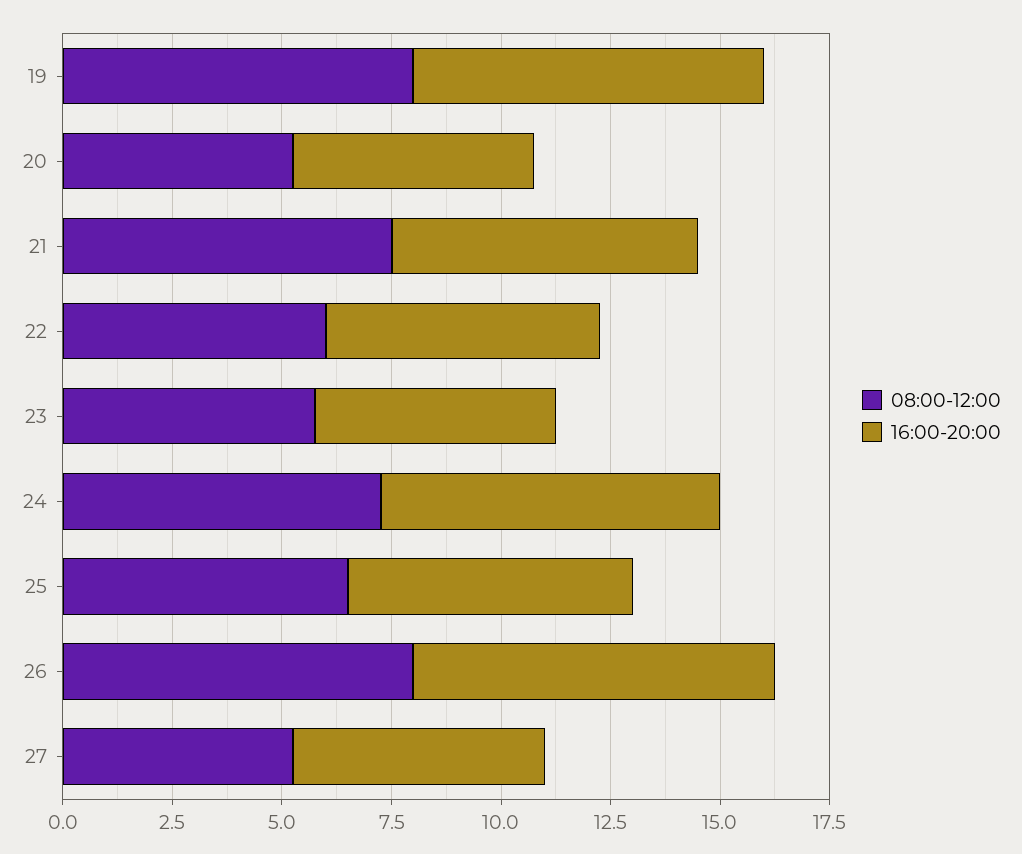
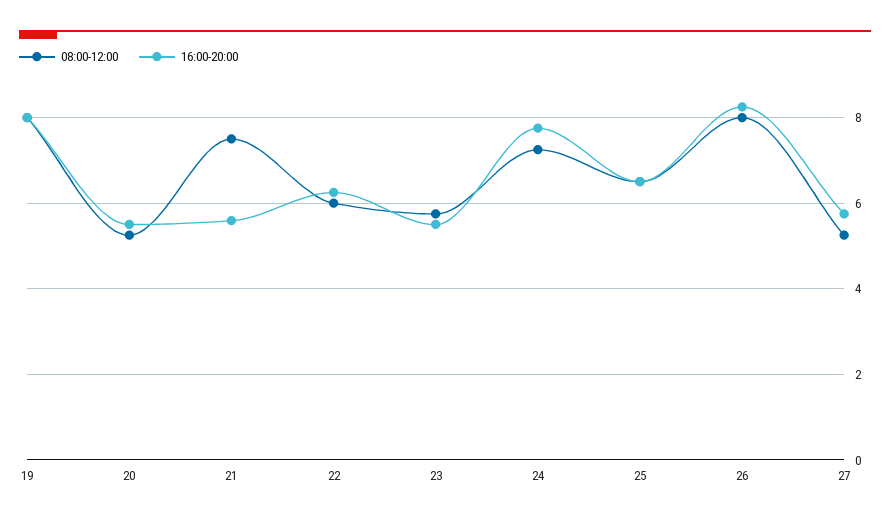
16:00-20:00, 21: 7 -> 5.6

